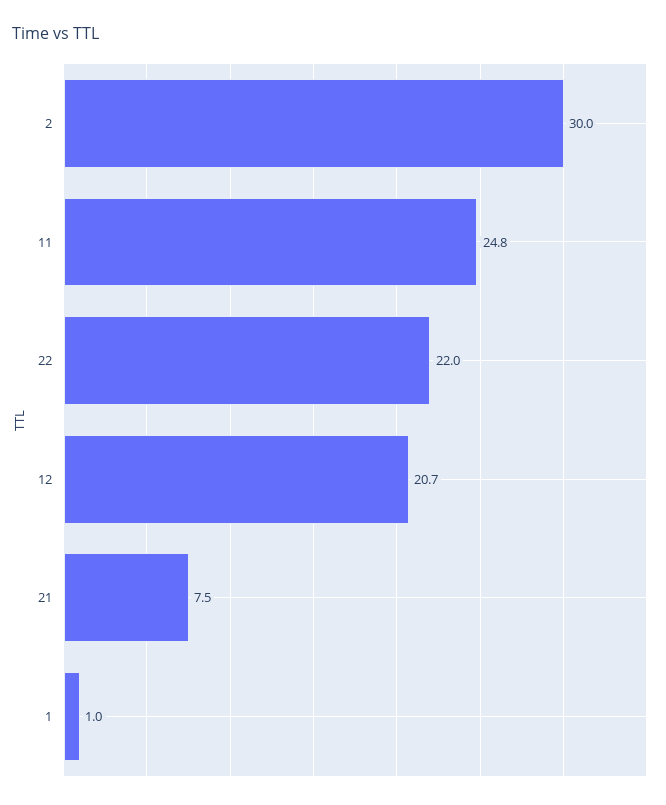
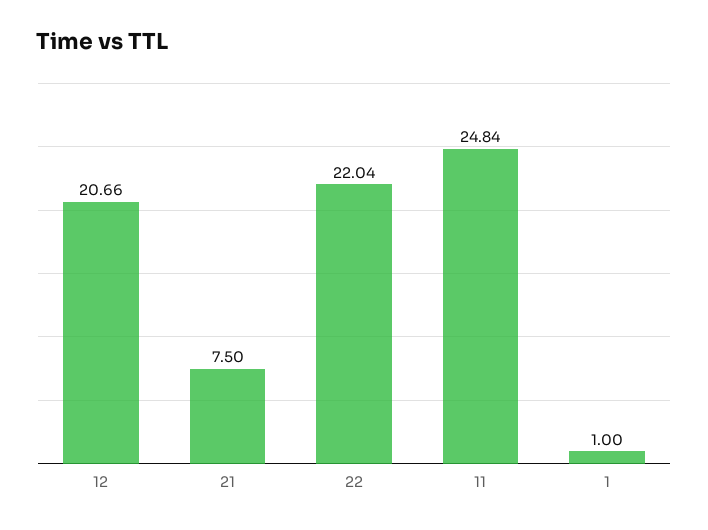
2: 30 -> none

